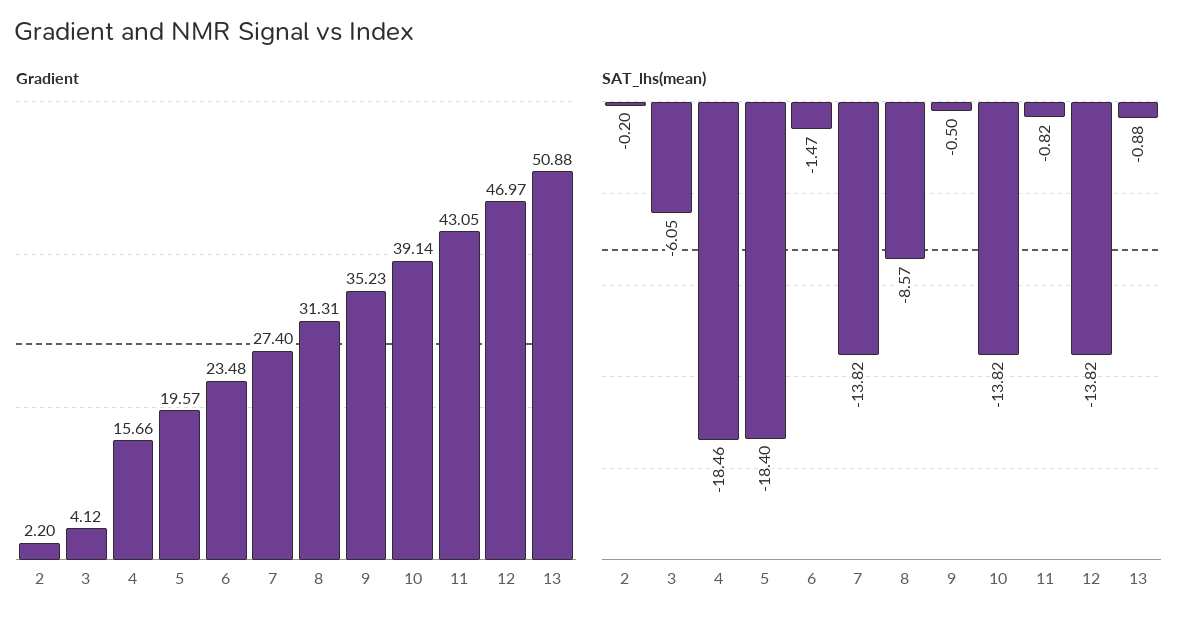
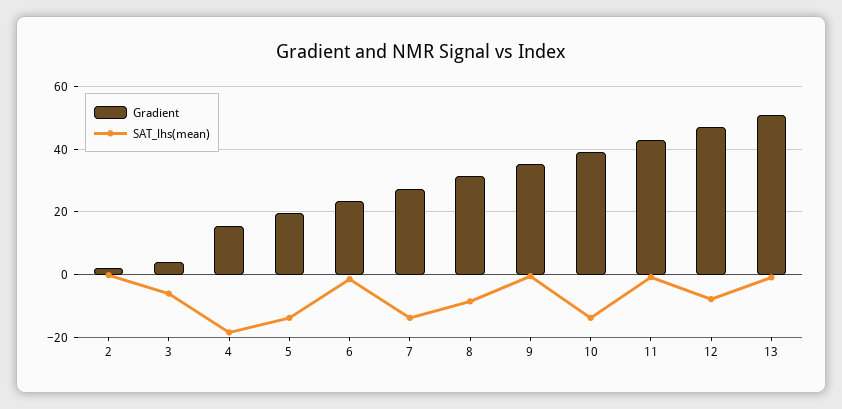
SAT_lhs(mean), 5: -18.4 -> -14
SAT_lhs(mean), 12: -13.82 -> -8

